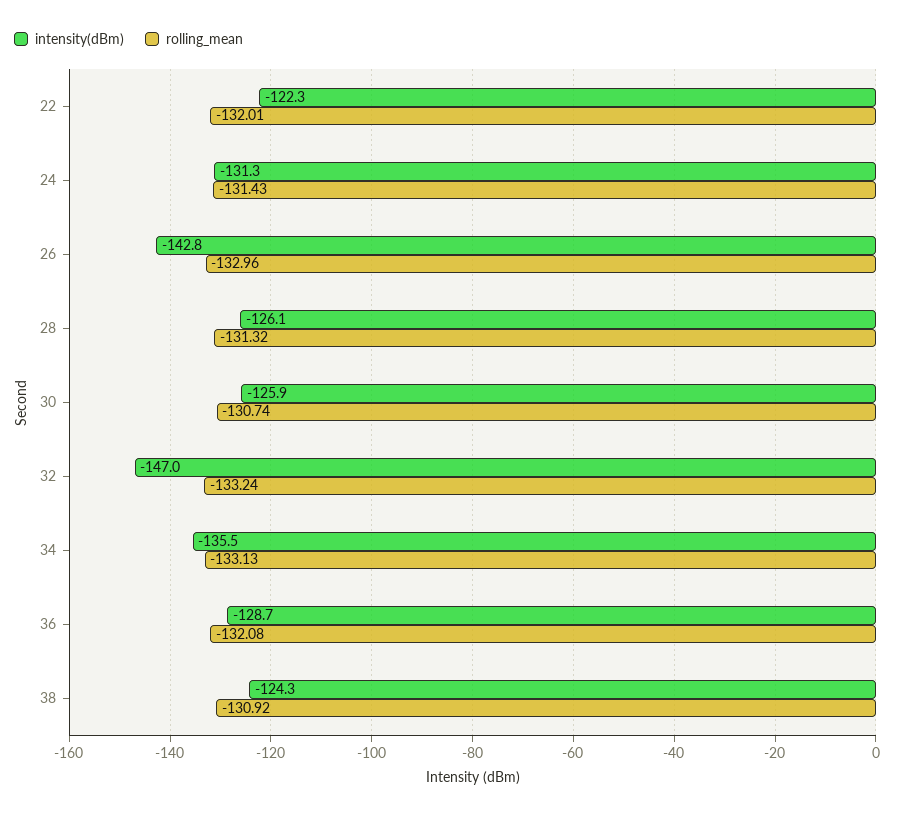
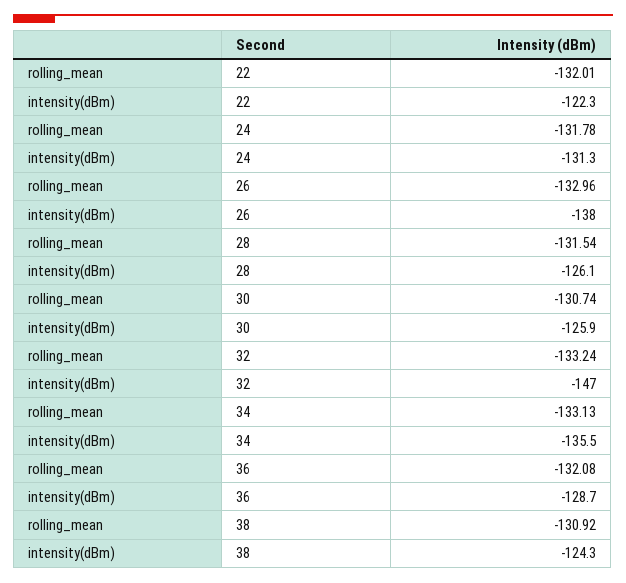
rolling_mean, 24: -131.43 -> -131.78
intensity(dBm), 26: -142.8 -> -138
rolling_mean, 28: -131.32 -> -131.54

